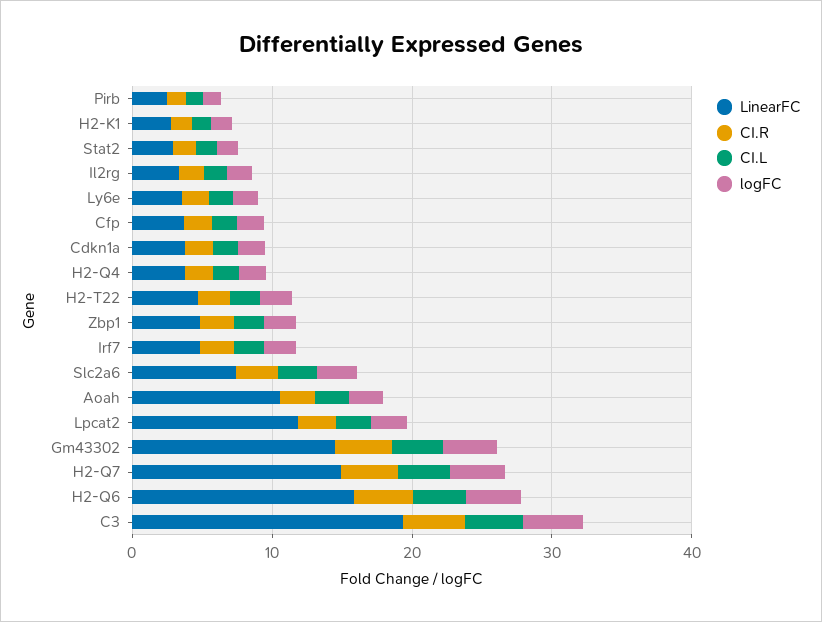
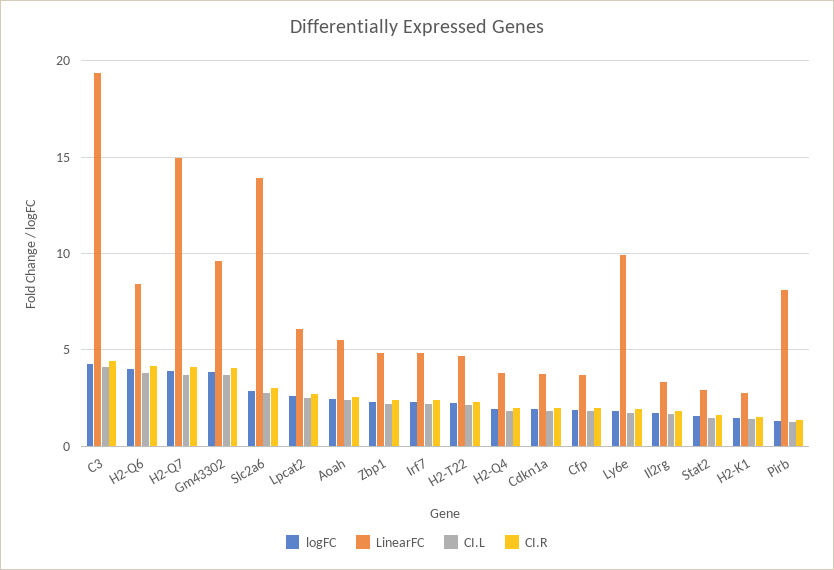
LinearFC, Pirb: 2 -> 8
LinearFC, Ly6e: 4 -> 10
LinearFC, Slc2a6: 8 -> 14
LinearFC, Aoah: 10 -> 5.5
LinearFC, Lpcat2: 12 -> 6
LinearFC, Gm43302: 14 -> 9.5
LinearFC, H2-Q6: 16 -> 8.5

